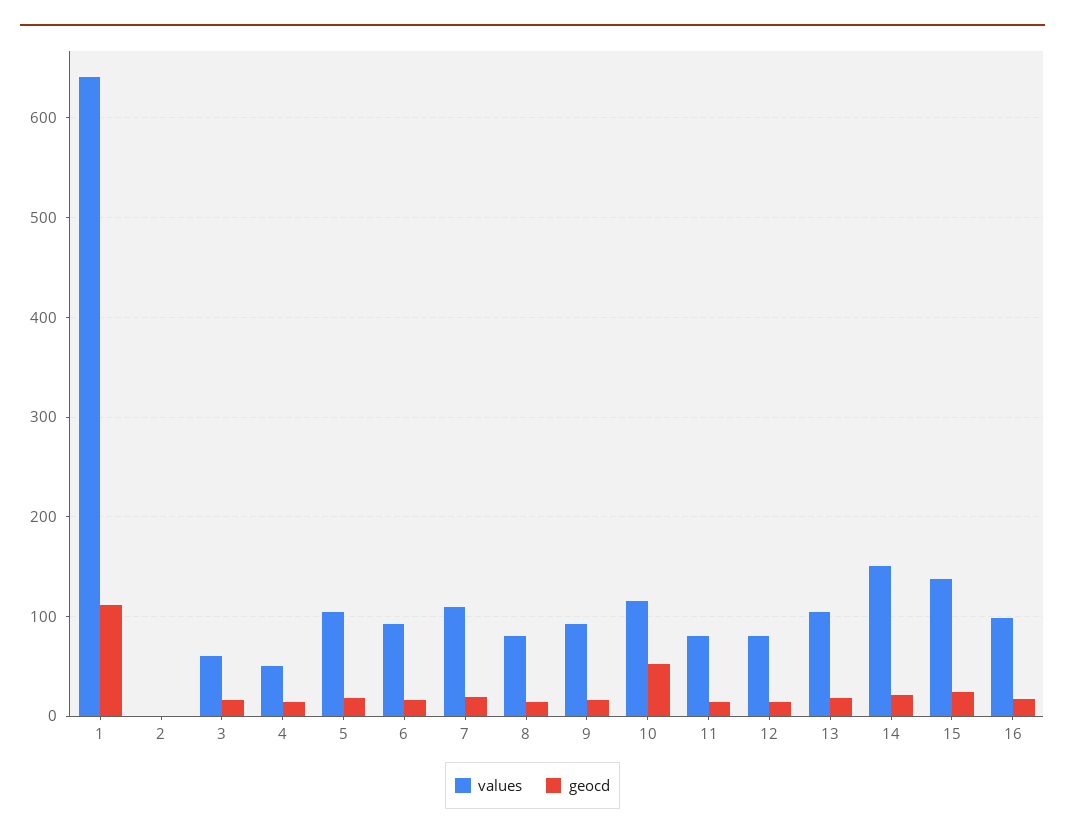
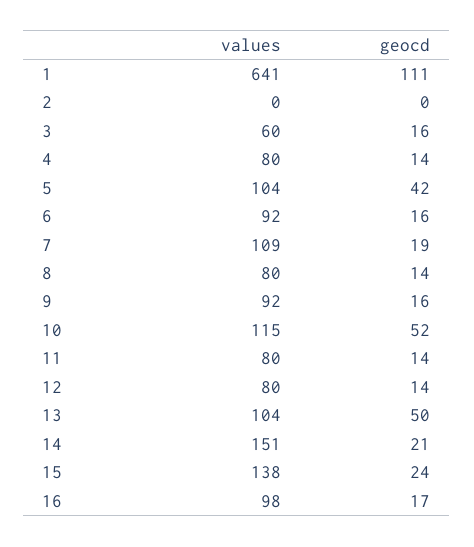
values, 4: 50 -> 80
geocd, 5: 20 -> 42
geocd, 13: 20 -> 50

